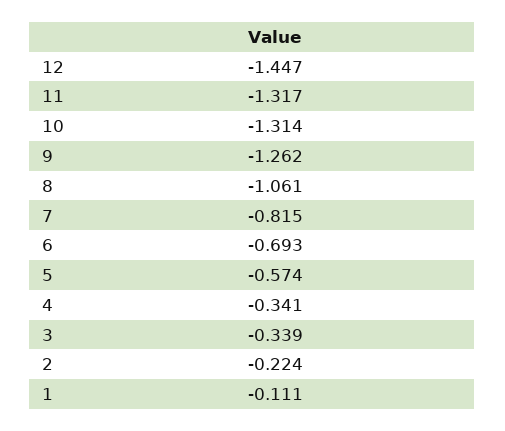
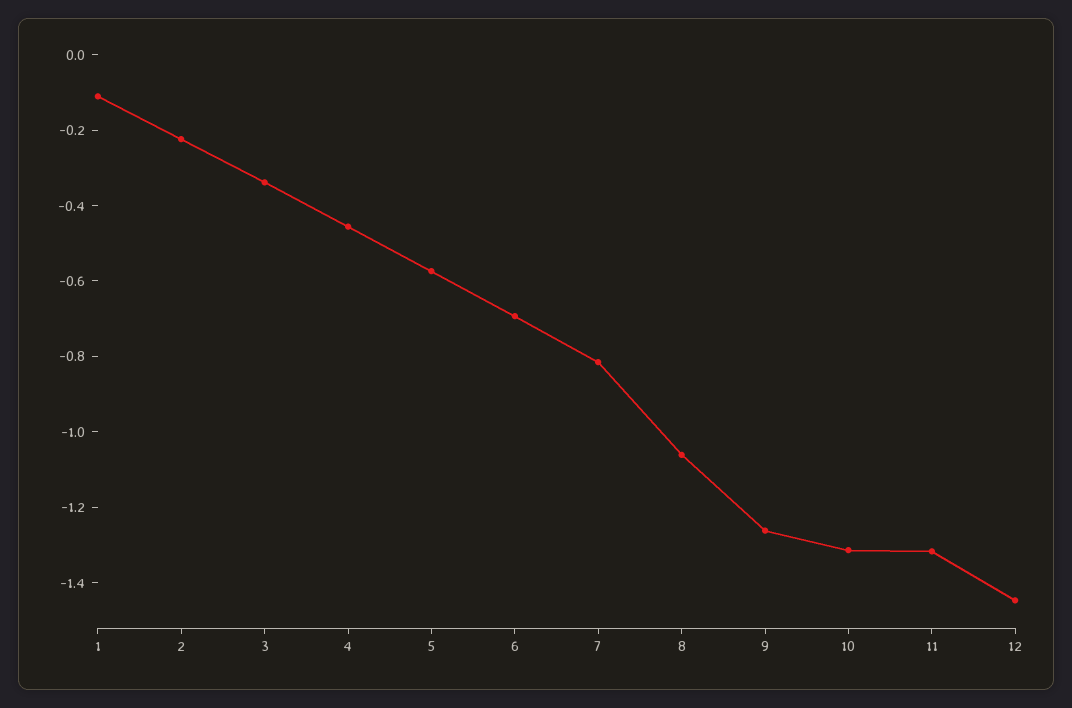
4: -0.341 -> -0.45

